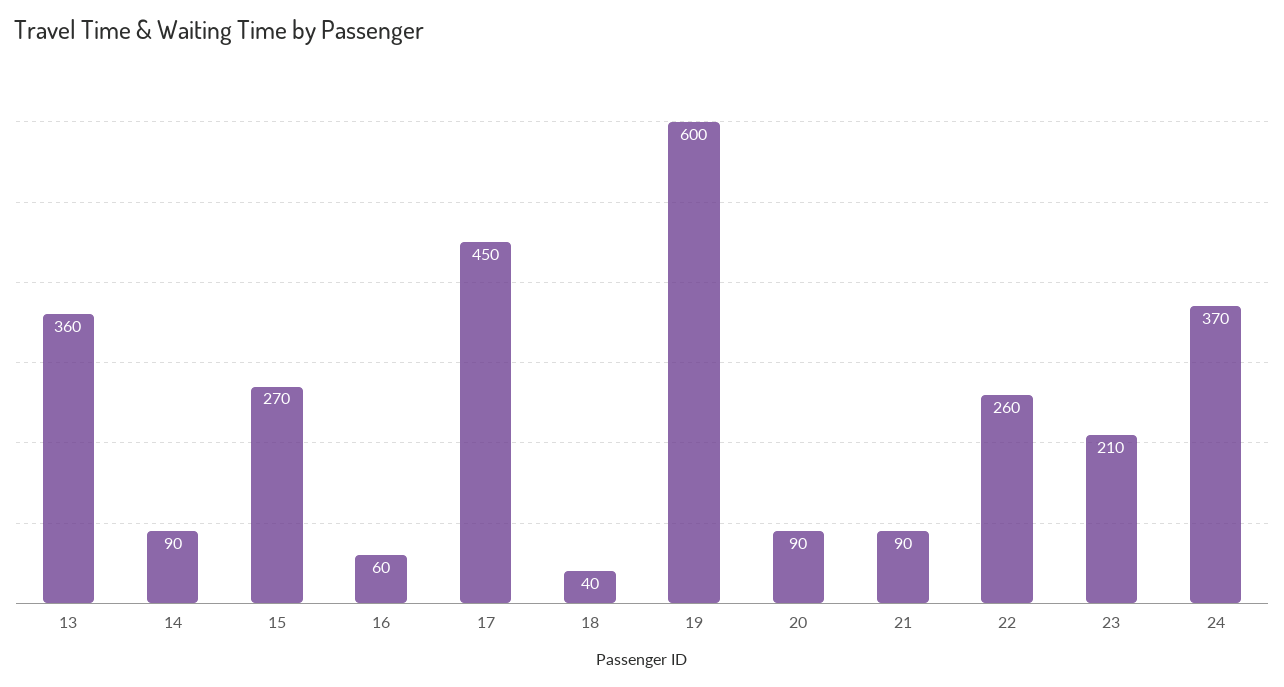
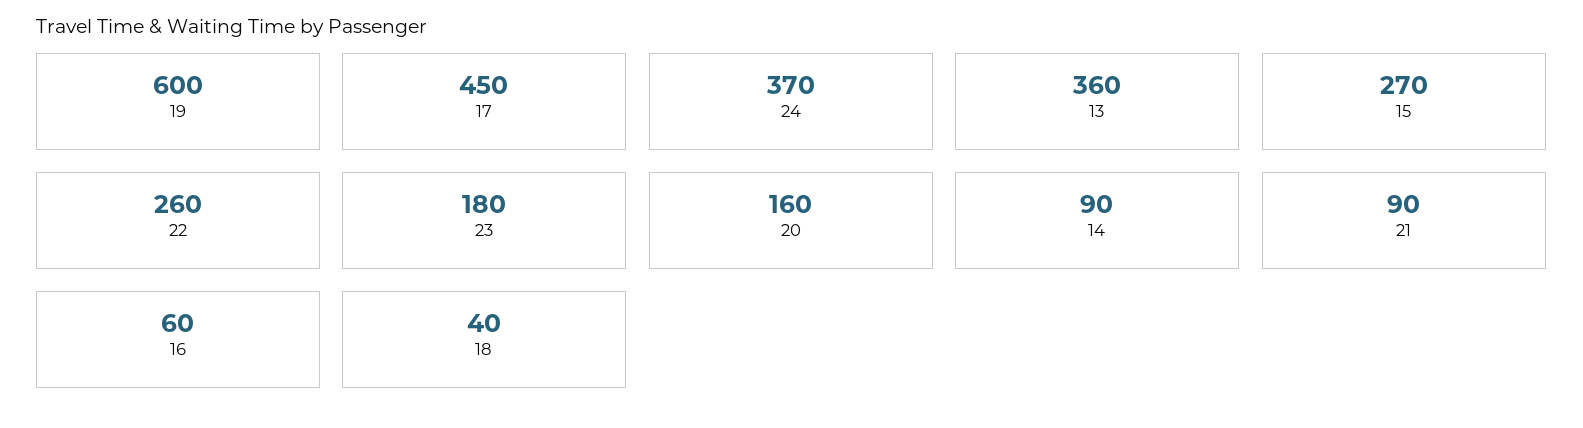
20: 90 -> 160
23: 210 -> 180

